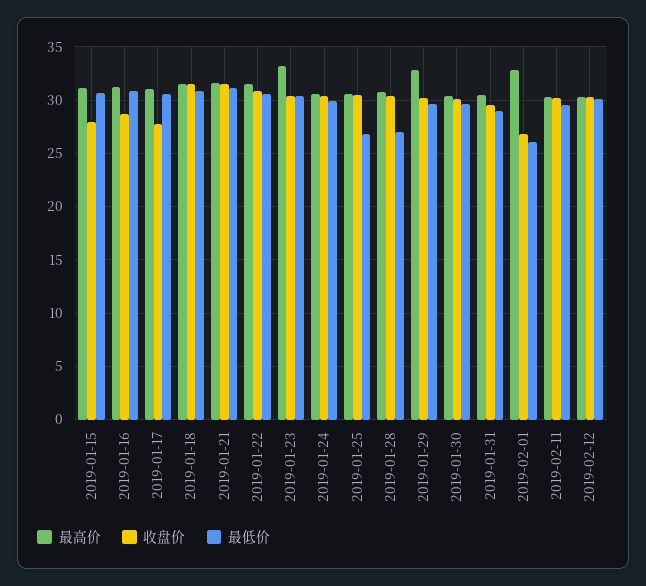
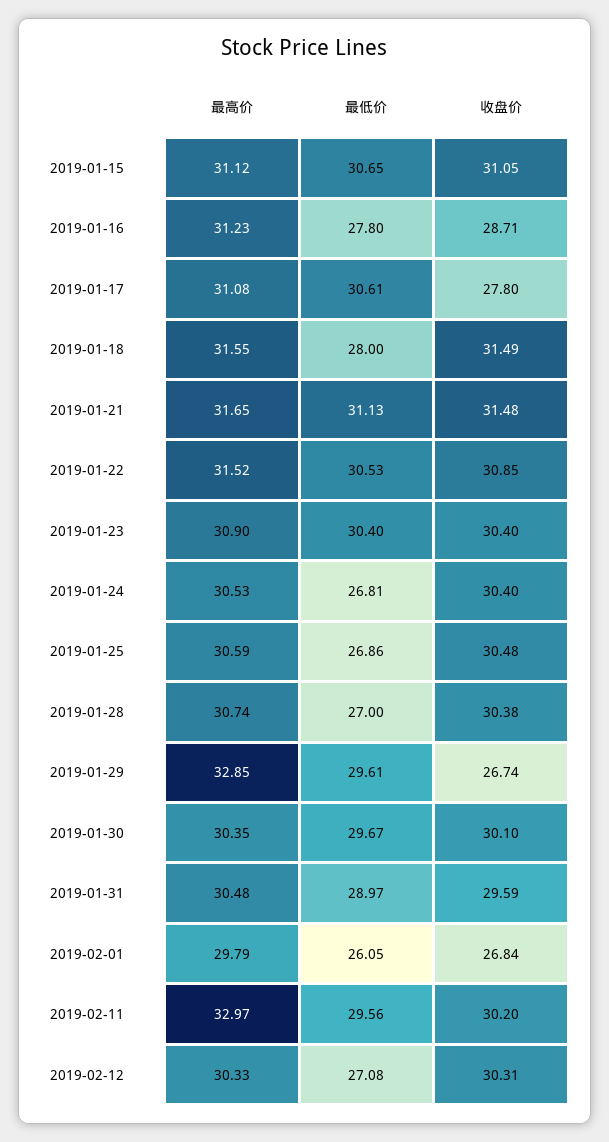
收盘价, 2019-01-15: 28 -> 31.05
最低价, 2019-01-16: 31 -> 27.8
最低价, 2019-01-18: 31 -> 28
最高价, 2019-01-23: 33 -> 30.9
最低价, 2019-01-24: 30 -> 26.81
收盘价, 2019-01-29: 30 -> 26.74
最高价, 2019-02-01: 33 -> 29.79
最高价, 2019-02-11: 30 -> 32.97
最低价, 2019-02-12: 30 -> 27.08

